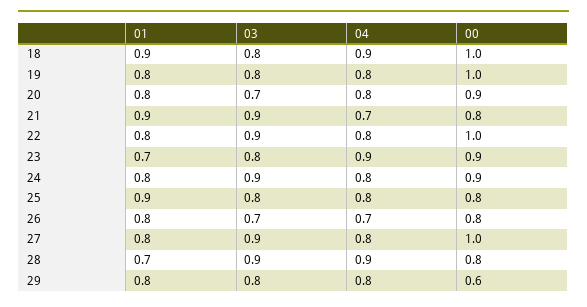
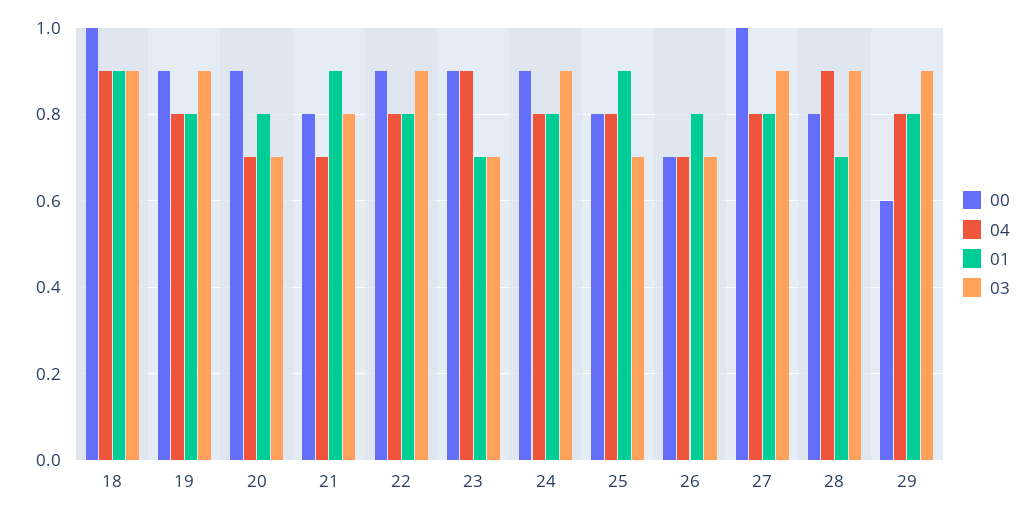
03, 18: 0.8 -> 0.9
03, 19: 0.8 -> 0.9
00, 19: 1 -> 0.9
04, 20: 0.8 -> 0.7
03, 21: 0.9 -> 0.8
00, 22: 1 -> 0.9
03, 23: 0.8 -> 0.7
03, 25: 0.8 -> 0.7
00, 26: 0.8 -> 0.7
03, 29: 0.8 -> 0.9

